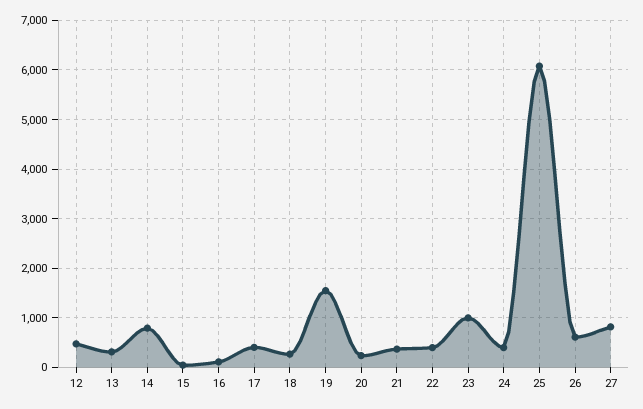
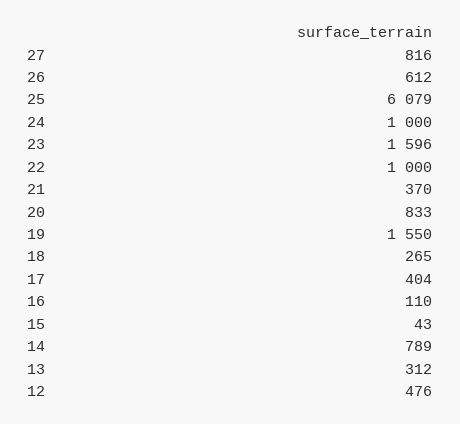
20: 200 -> 833
22: 400 -> 1000
23: 1000 -> 1596
24: 400 -> 1000

